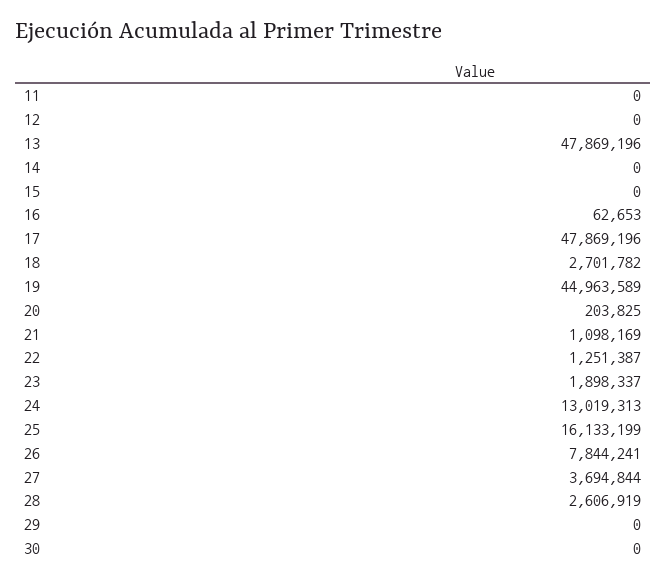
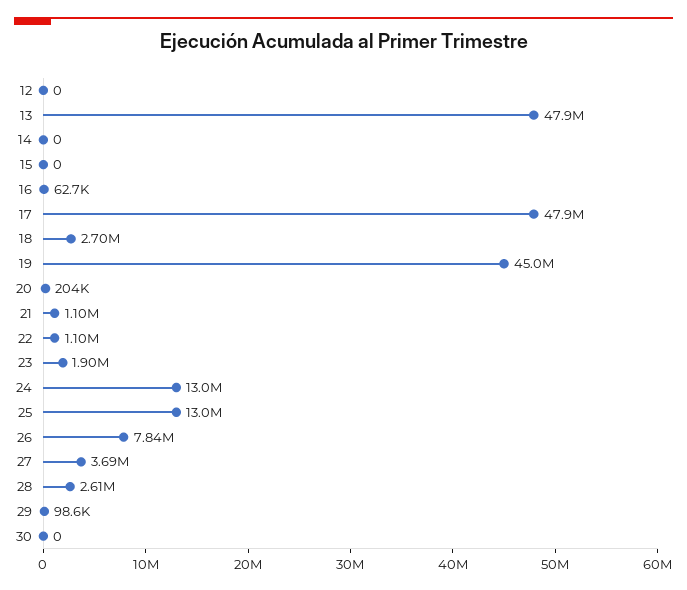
11: 0 -> none
22: 1251387 -> 1100000
25: 16133199 -> 13000000
29: 0 -> 98600

